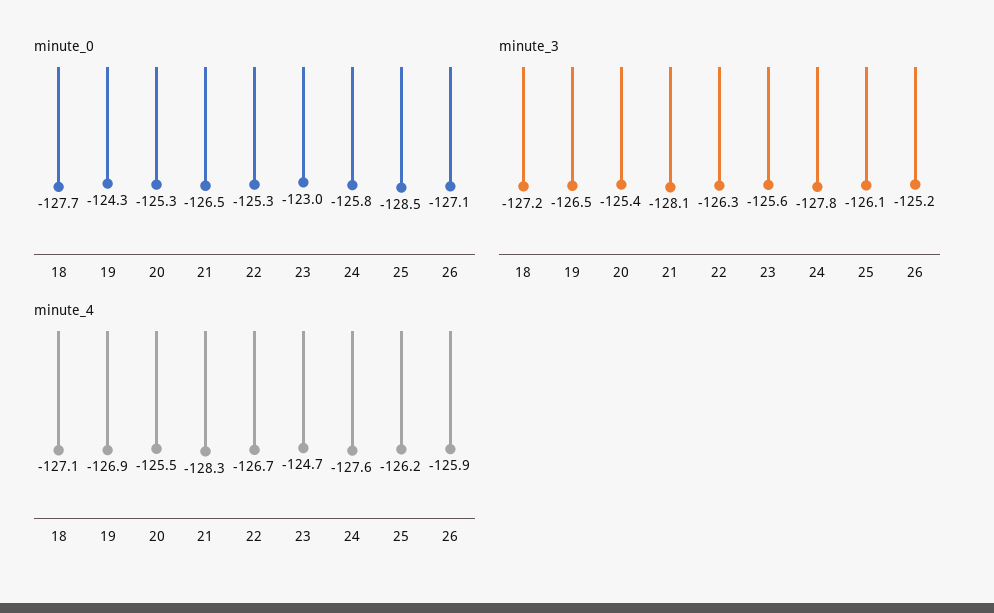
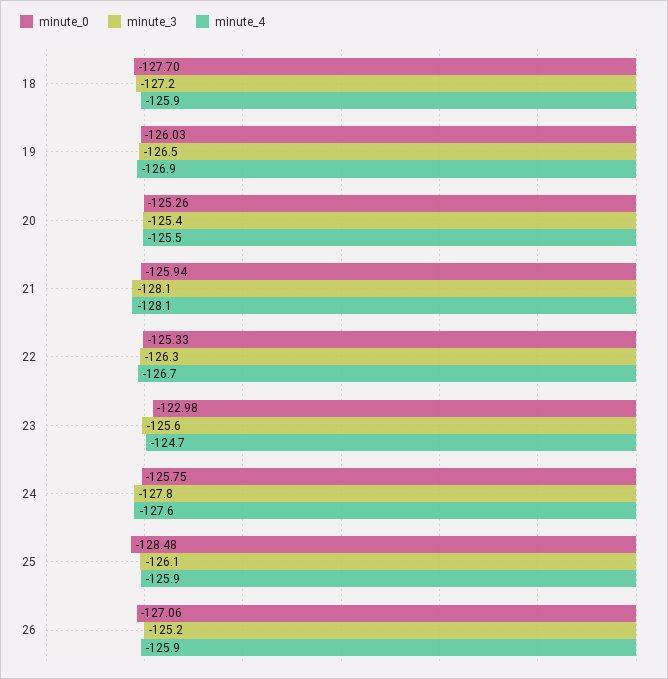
minute_0, 19: -124.3 -> -126.03
minute_0, 21: -126.5 -> -125.94
minute_4, 18: -127.1 -> -125.9
minute_4, 21: -128.3 -> -128.1
minute_4, 25: -126.2 -> -125.9

